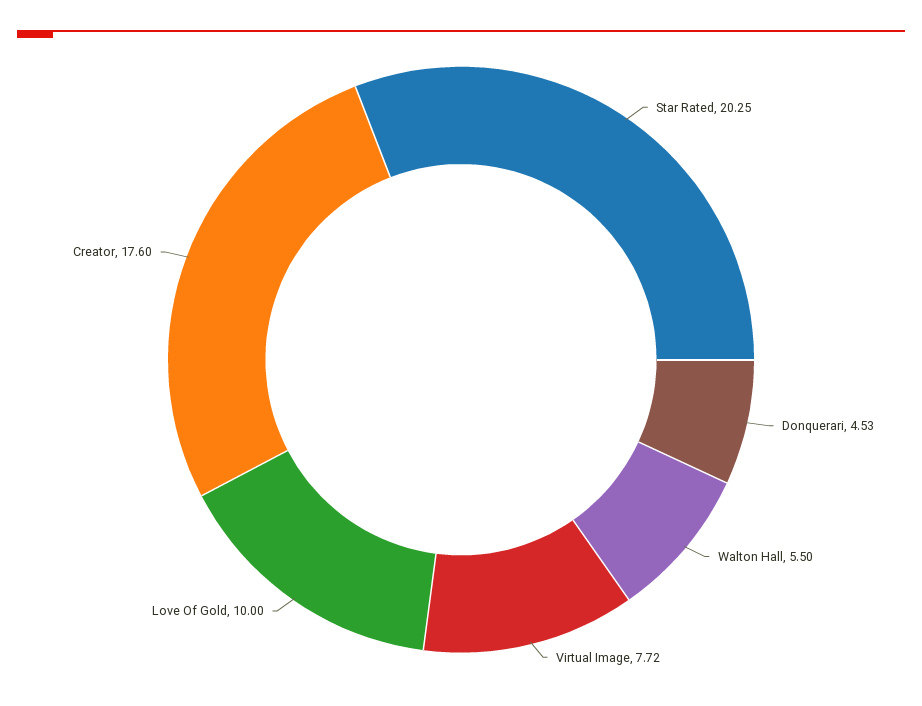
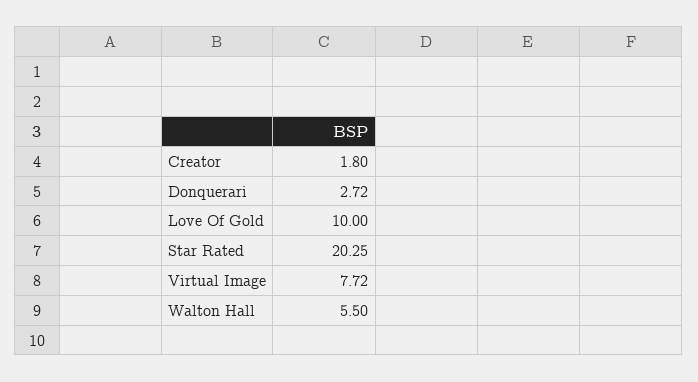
Donquerari: 4.53 -> 2.72
Creator: 17.6 -> 1.8

